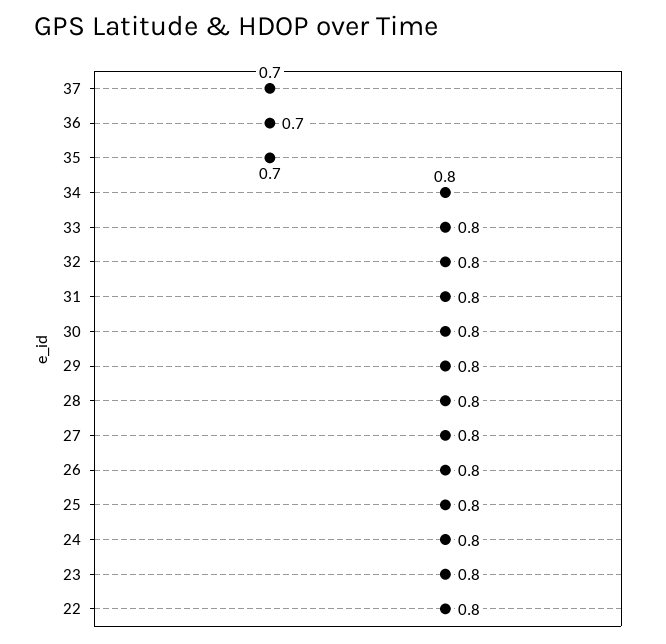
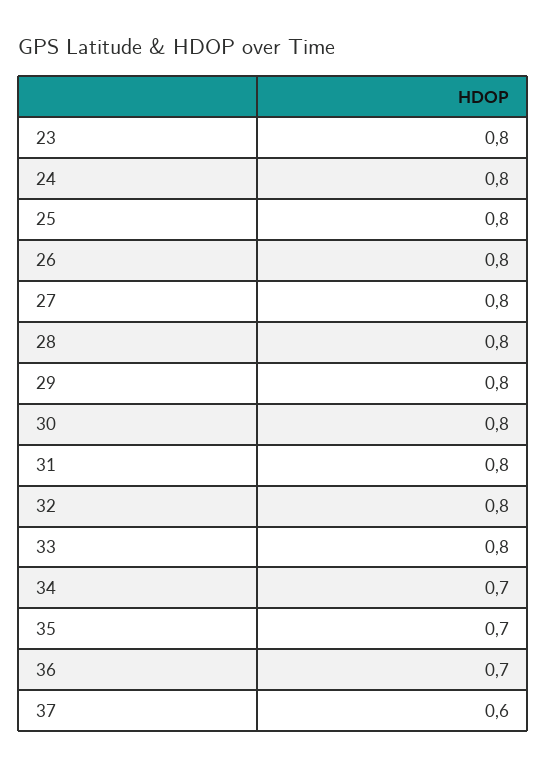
37: 0.7 -> 0.6
34: 0.8 -> 0.7
22: 0.8 -> none

